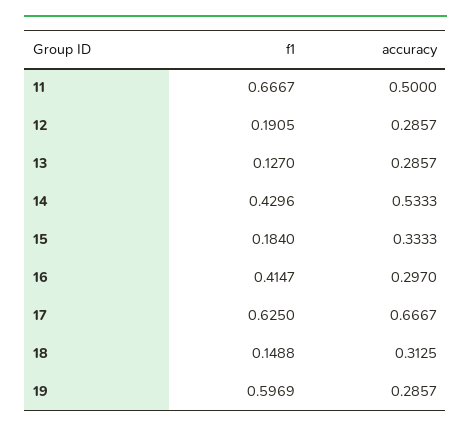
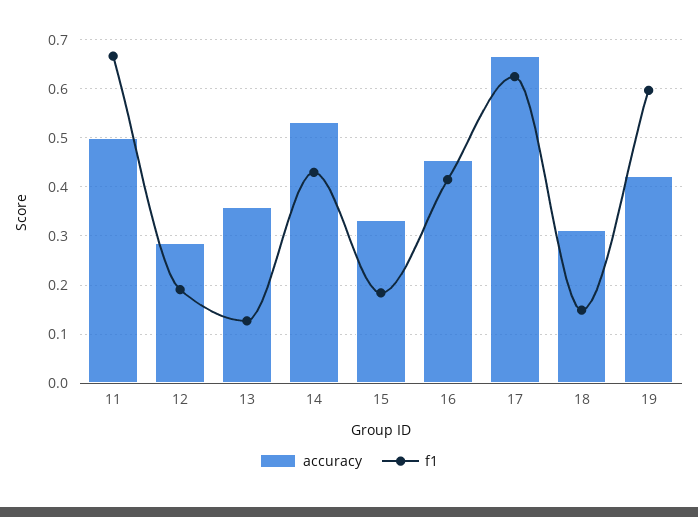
accuracy, 13: 0.2857 -> 0.36
accuracy, 16: 0.297 -> 0.46
accuracy, 19: 0.2857 -> 0.42

